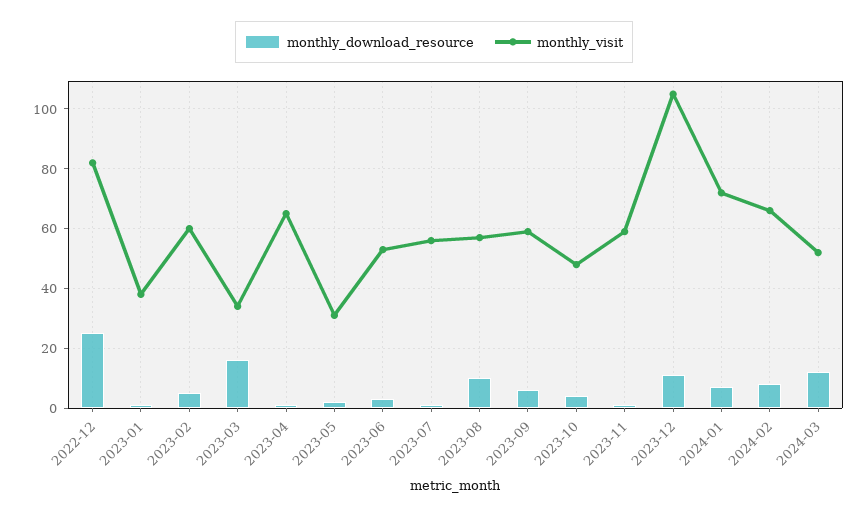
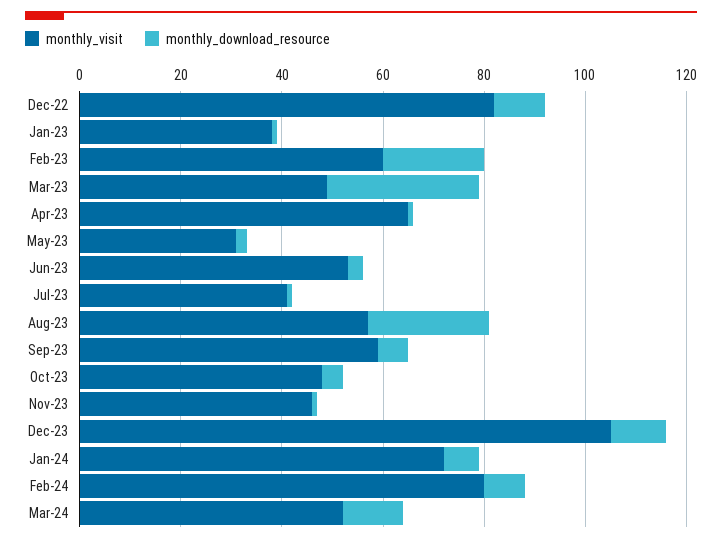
monthly_download_resource, 2022-12: 25 -> 10
monthly_download_resource, 2023-02: 5 -> 20
monthly_download_resource, 2023-03: 15 -> 30
monthly_visit, 2023-03: 35 -> 50
monthly_visit, 2023-07: 55 -> 40
monthly_download_resource, 2023-08: 10 -> 25
monthly_visit, 2023-11: 60 -> 45
monthly_visit, 2024-02: 65 -> 80

